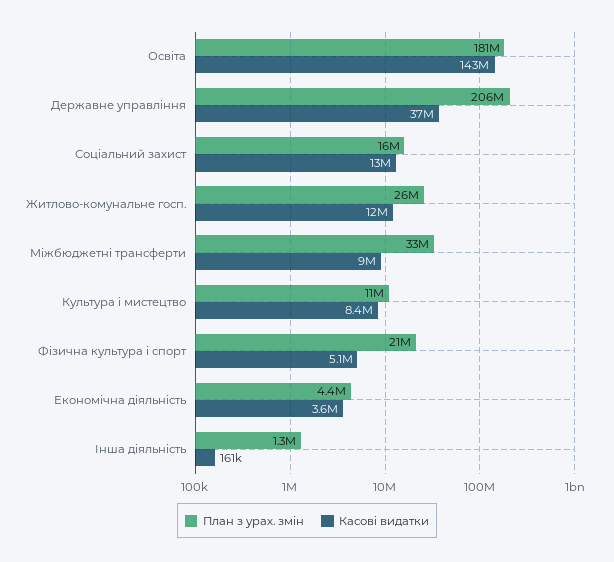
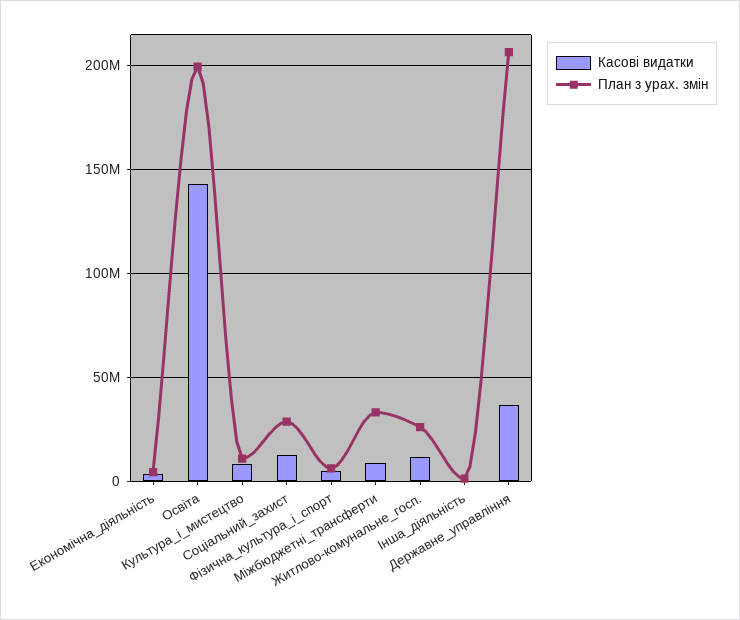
План з урах. змін, Освіта: 181000000 -> 200000000
План з урах. змін, Соціальний захист: 16000000 -> 30000000
План з урах. змін, Фізична культура і спорт: 21000000 -> 5000000

